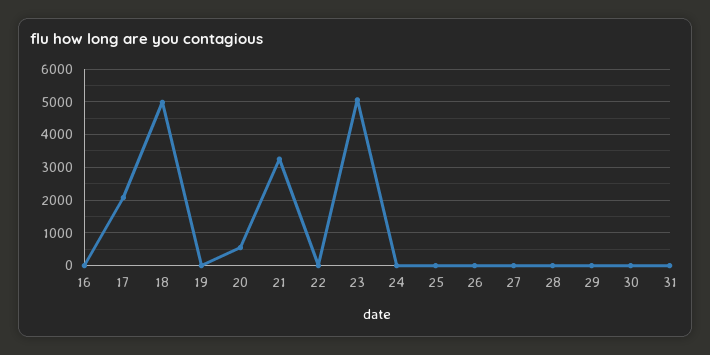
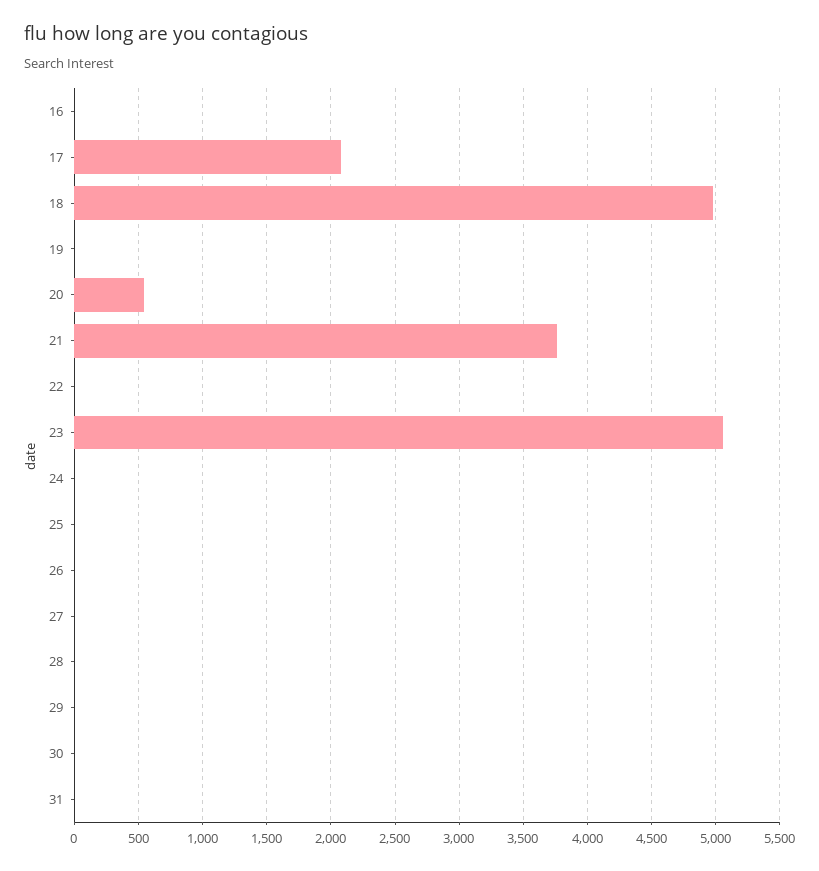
21: 3200 -> 3750

